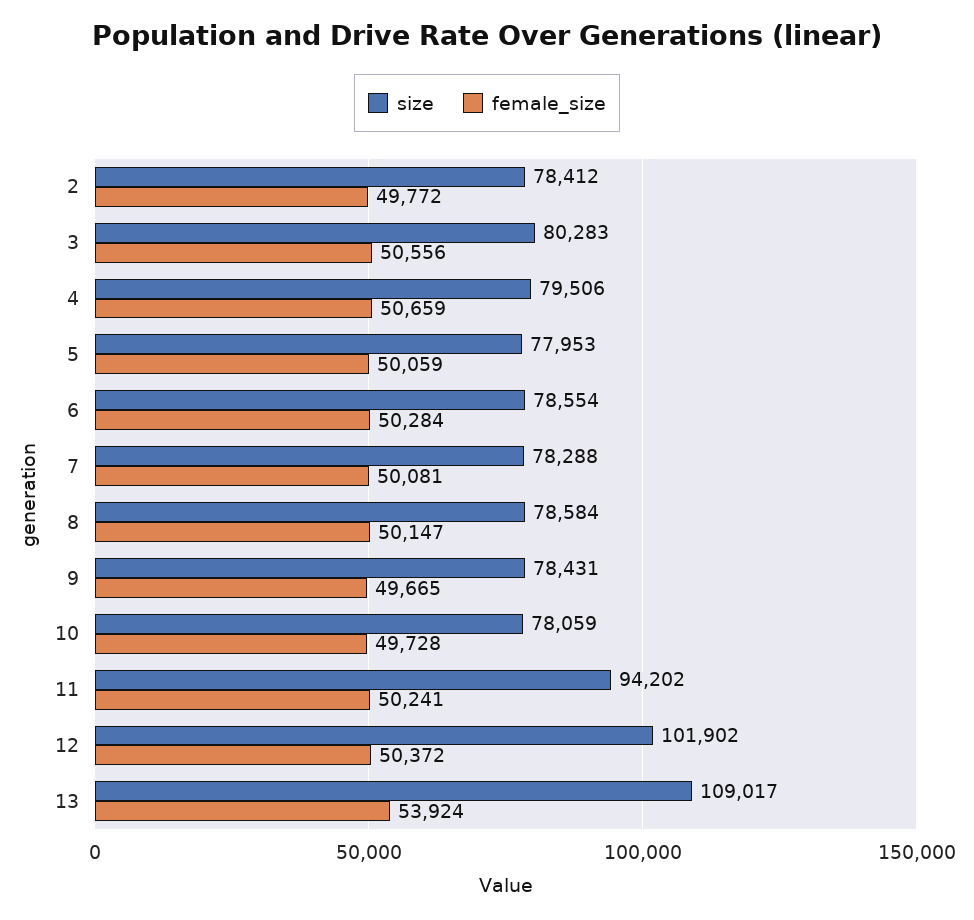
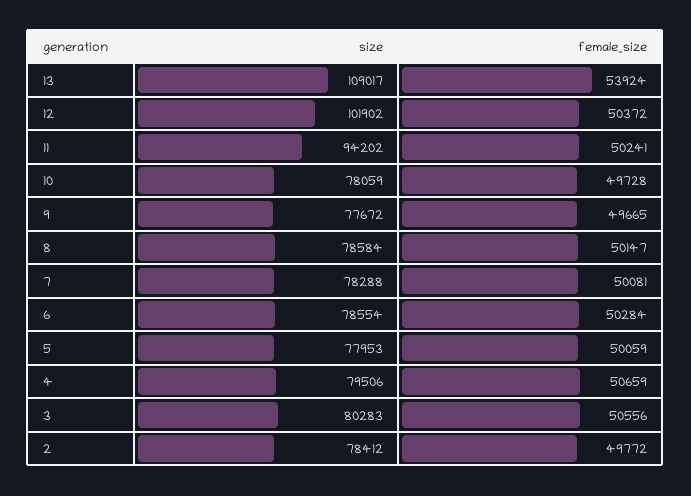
size, 9: 78431 -> 77672

